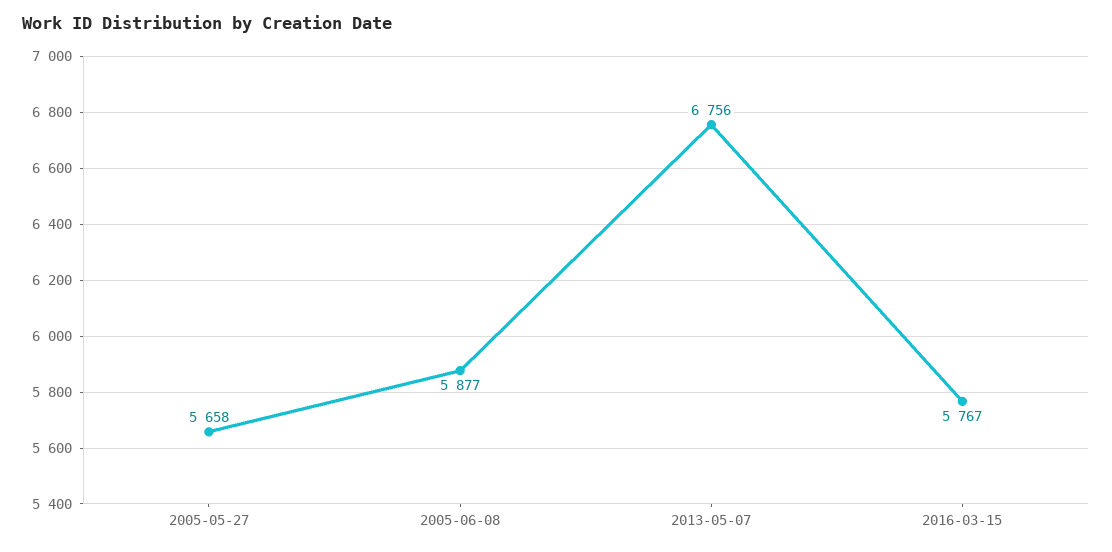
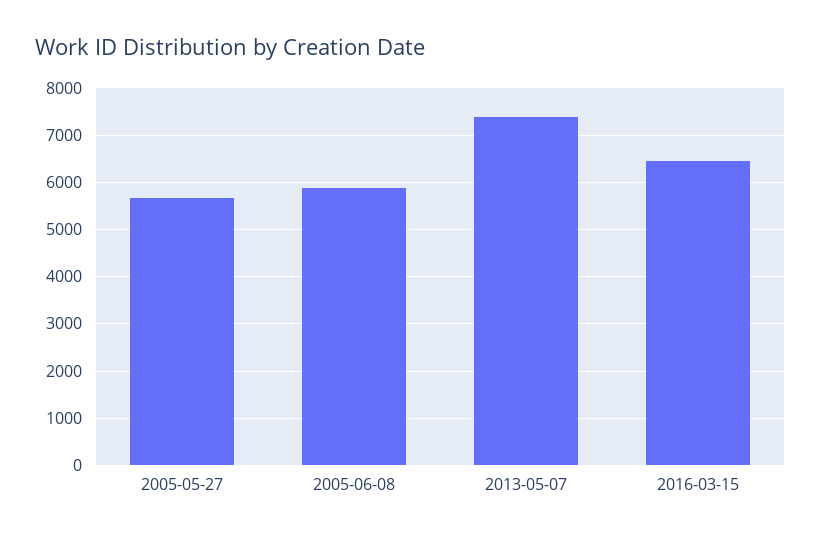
2013-05-07: 6756 -> 7400
2016-03-15: 5767 -> 6400

